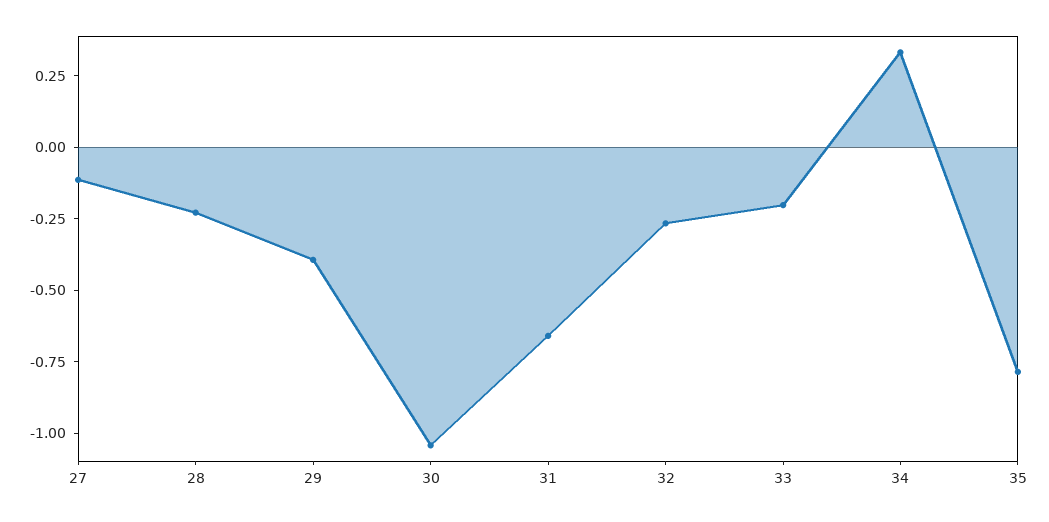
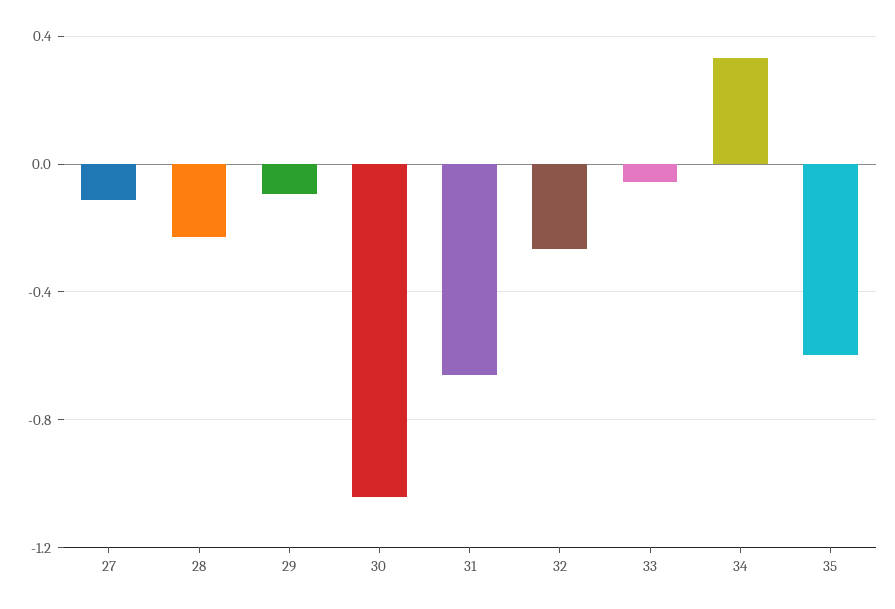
29: -0.4 -> -0.1
33: -0.2 -> -0.05
35: -0.8 -> -0.6

